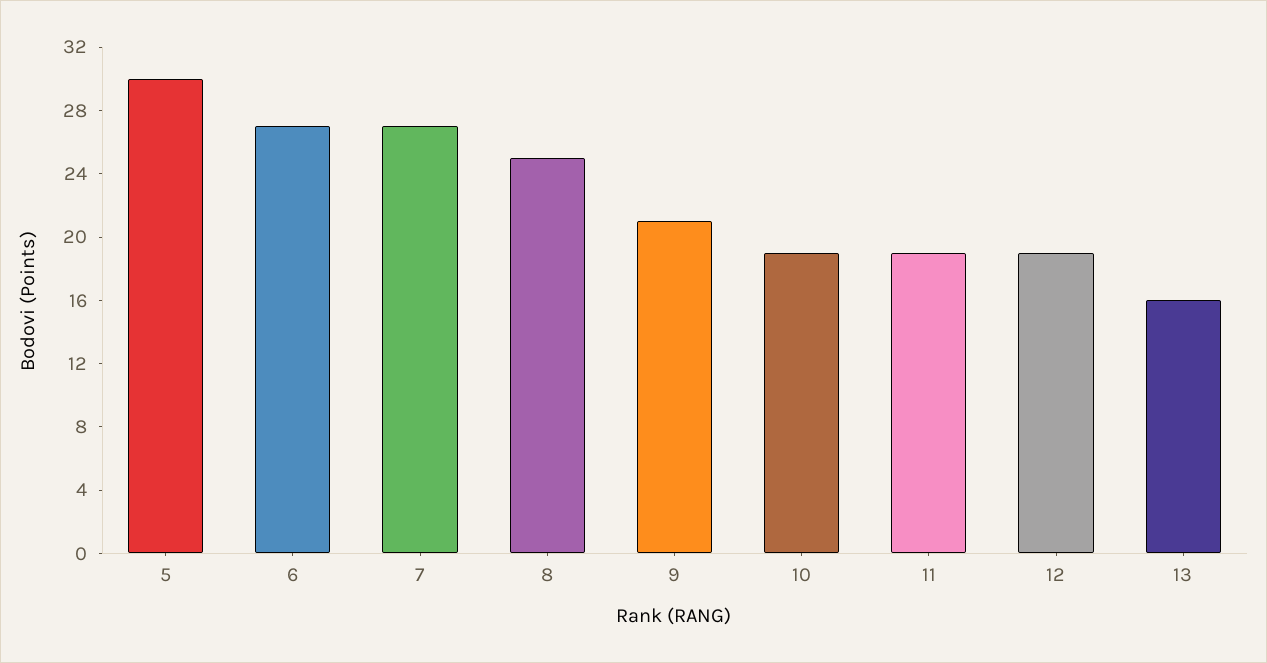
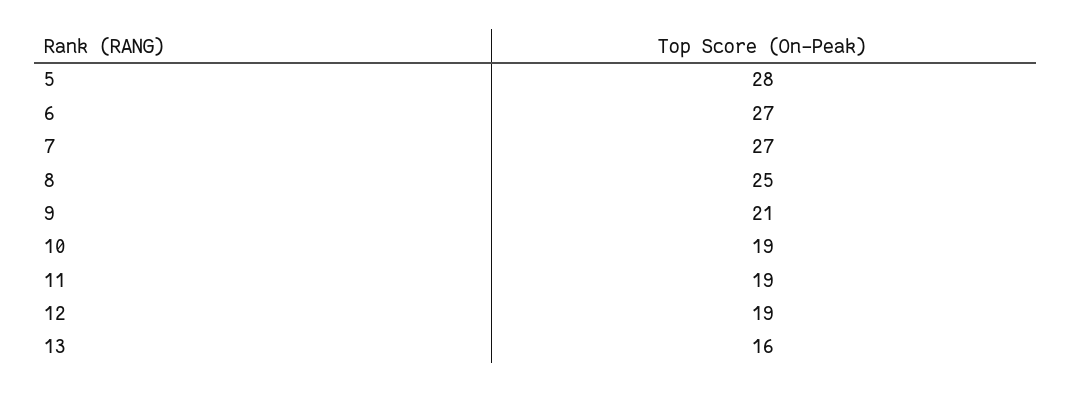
5: 30 -> 28

